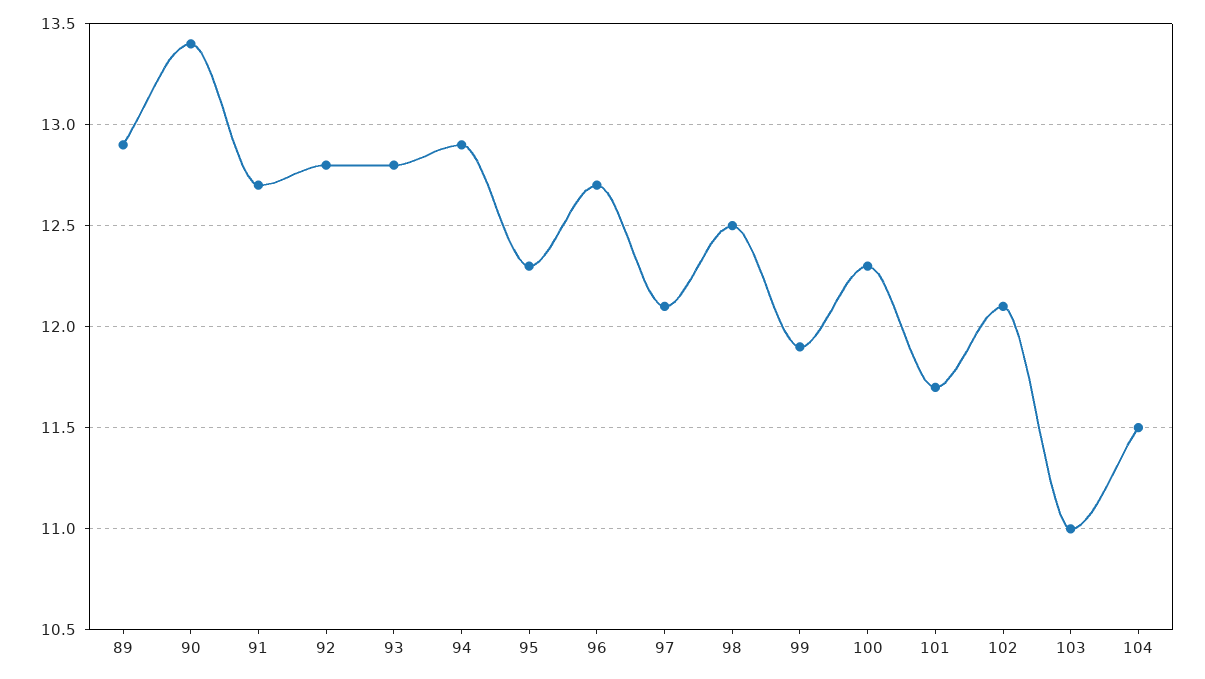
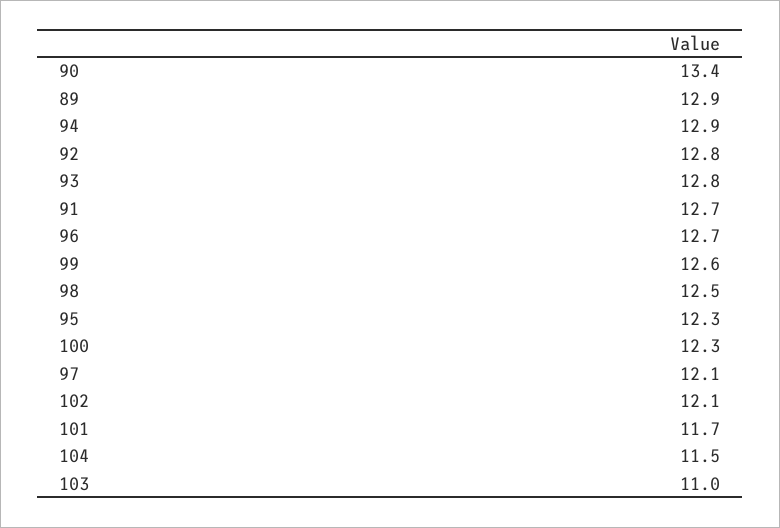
99: 11.9 -> 12.6

